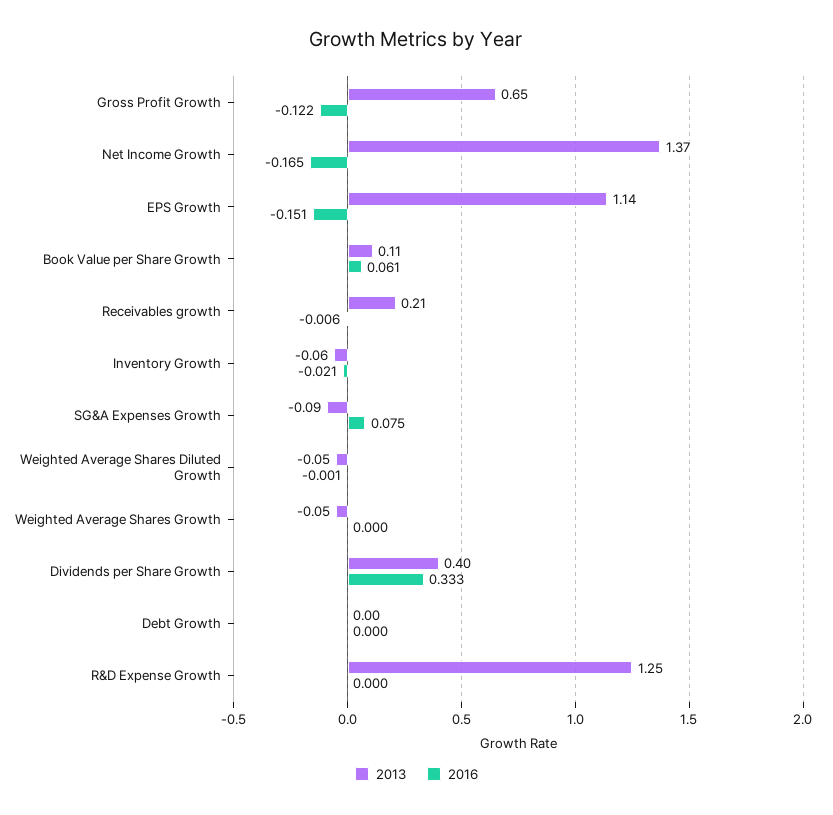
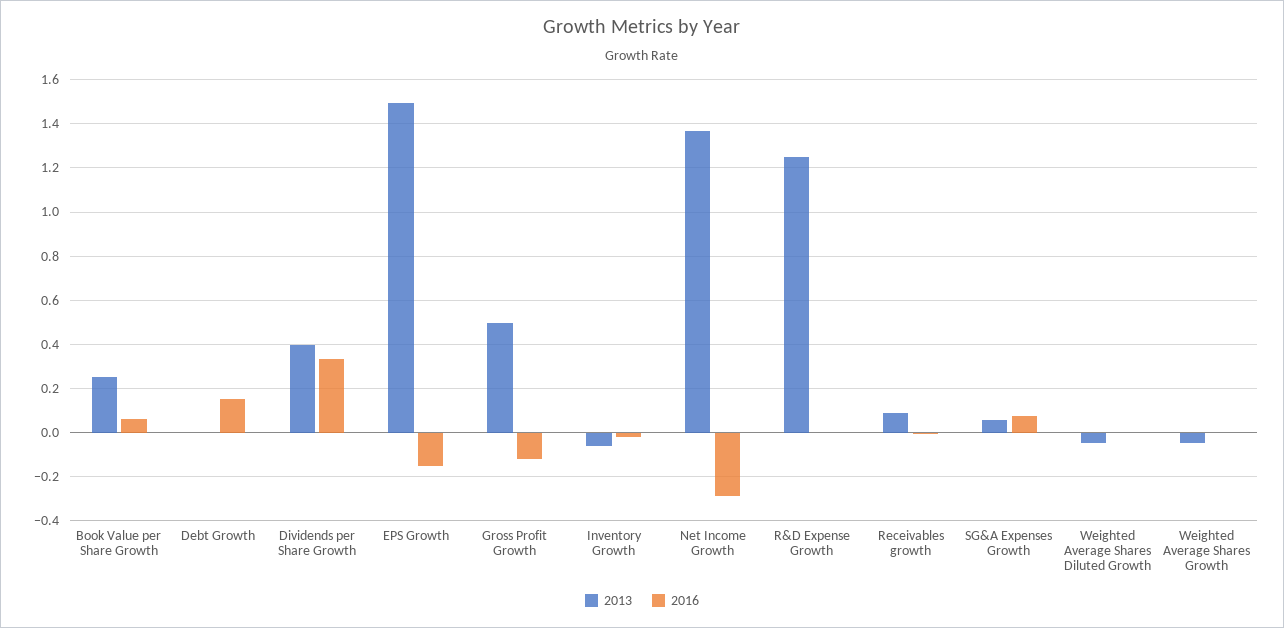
2013, Gross Profit Growth: 0.65 -> 0.5
2016, Net Income Growth: -0.165 -> -0.3
2013, EPS Growth: 1.14 -> 1.5
2013, Book Value per Share Growth: 0.11 -> 0.25
2013, Receivables growth: 0.21 -> 0.1
2013, SG&A Expenses Growth: -0.09 -> 0.05
2016, Debt Growth: 0 -> 0.15

